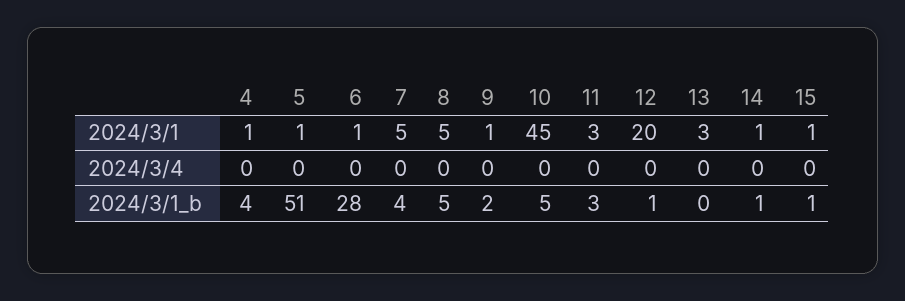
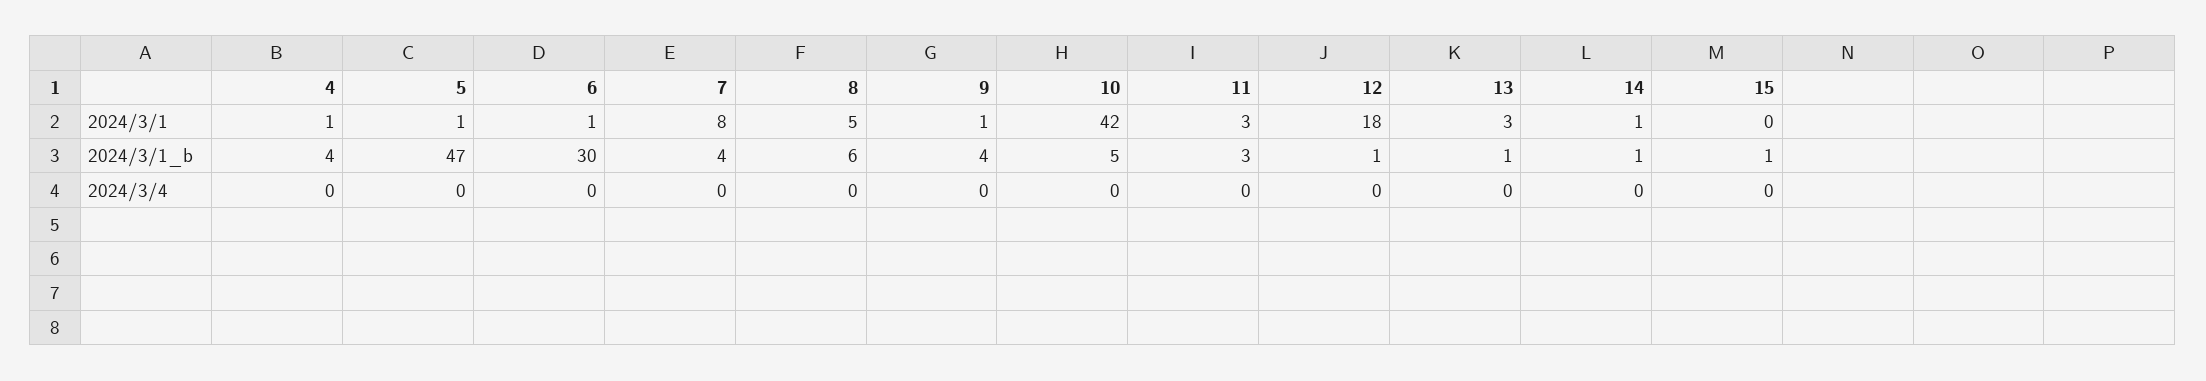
7, 2024/3/1: 5 -> 8
10, 2024/3/1: 45 -> 42
12, 2024/3/1: 20 -> 18
15, 2024/3/1: 1 -> 0
5, 2024/3/1_b: 51 -> 47
6, 2024/3/1_b: 28 -> 30
8, 2024/3/1_b: 5 -> 6
9, 2024/3/1_b: 2 -> 4
13, 2024/3/1_b: 0 -> 1

